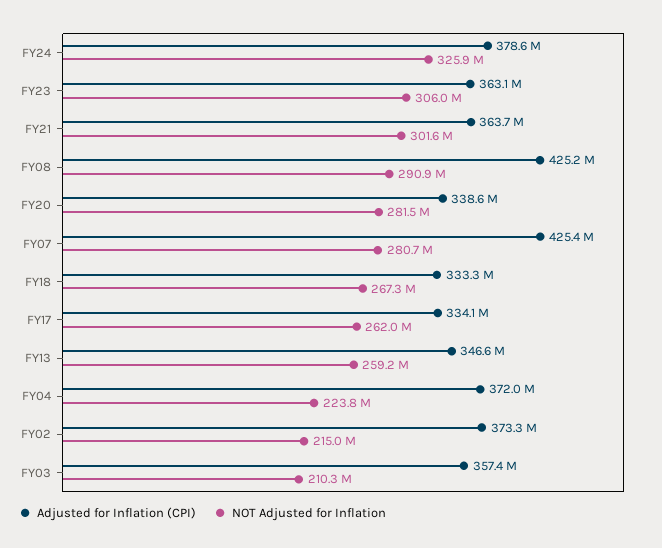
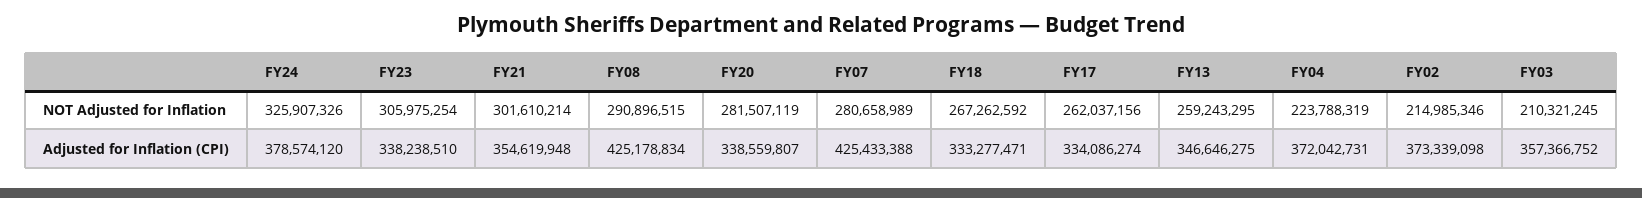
Adjusted for Inflation (CPI), FY23: 363100000 -> 338238510
Adjusted for Inflation (CPI), FY21: 363700000 -> 354619948

